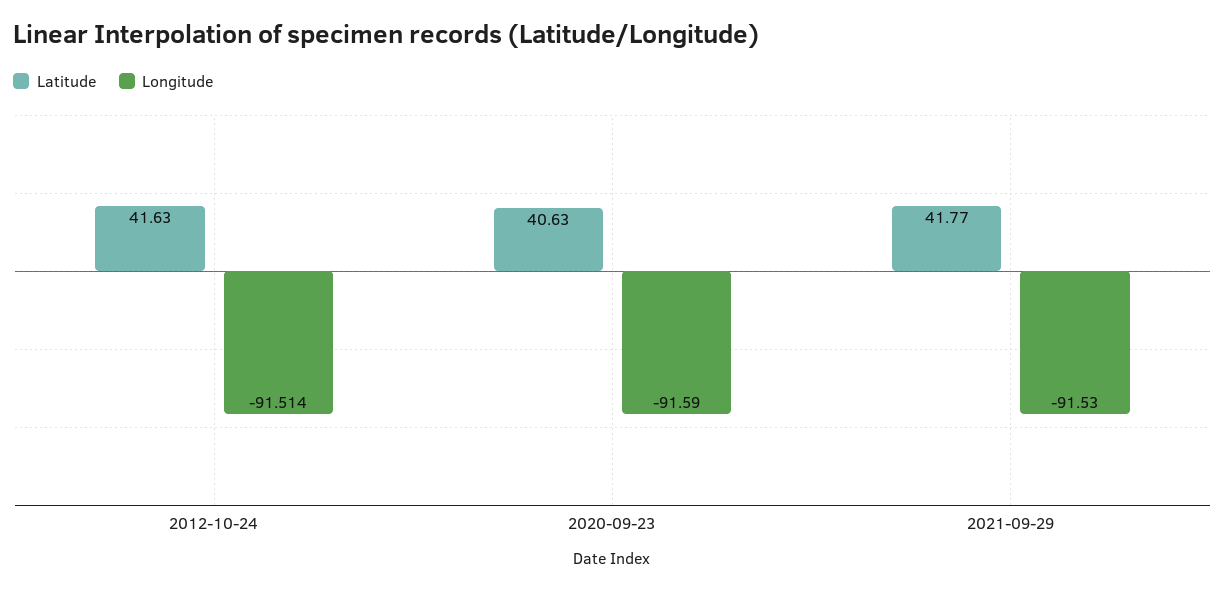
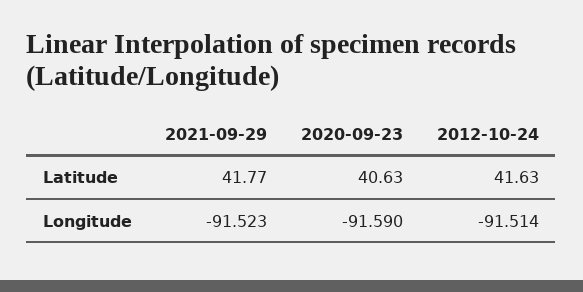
Longitude, 2021-09-29: -91.53 -> -91.523

